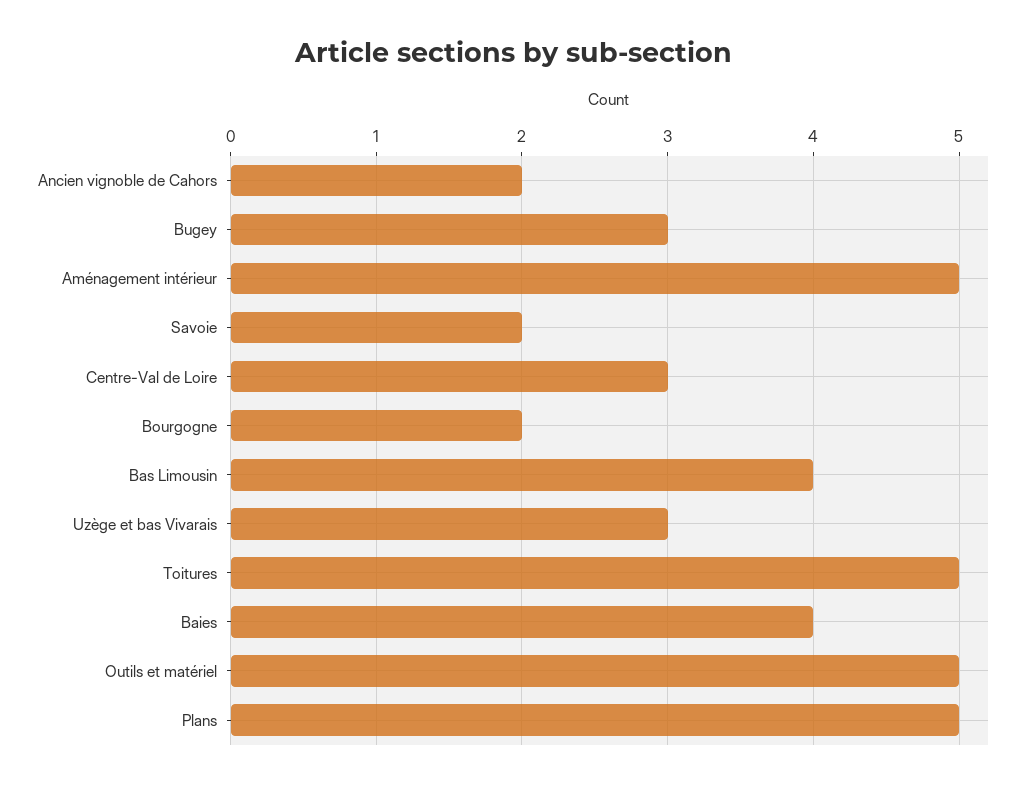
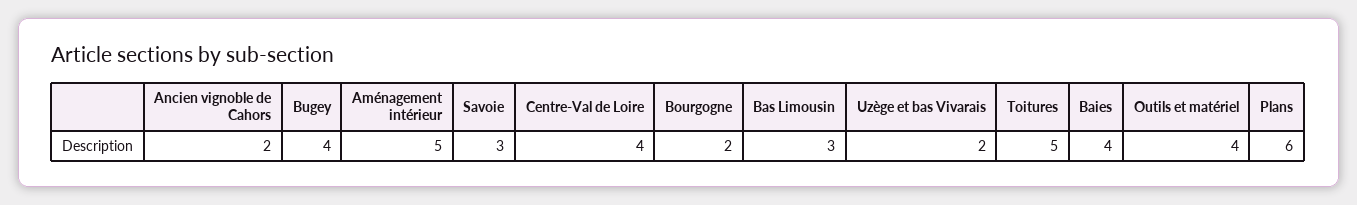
Bugey: 3 -> 4
Savoie: 2 -> 3
Centre-Val de Loire: 3 -> 4
Bas Limousin: 4 -> 3
Uzège et bas Vivarais: 3 -> 2
Outils et matériel: 5 -> 4
Plans: 5 -> 6

